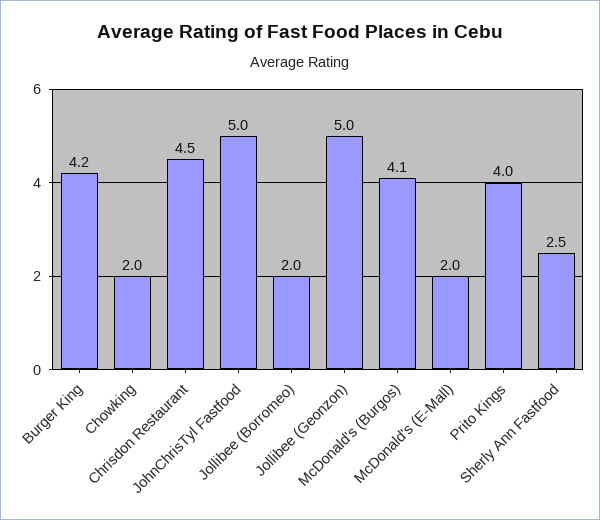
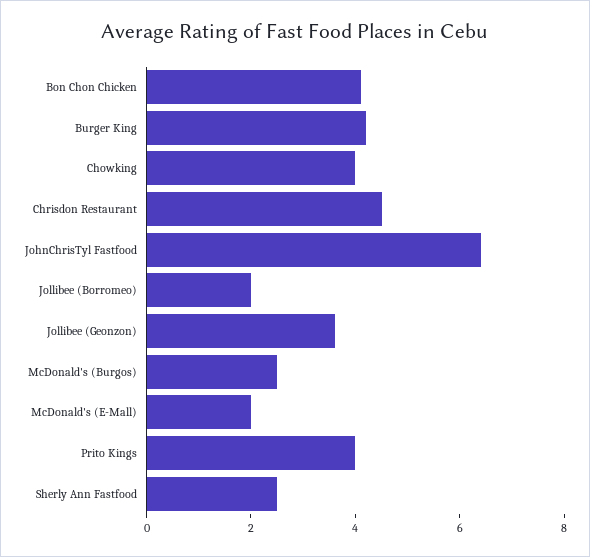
Chowking: 2 -> 4
JohnChrisTyl Fastfood: 5 -> 6.5
Jollibee (Geonzon): 5 -> 3.5
McDonald's (Burgos): 4.1 -> 2.5
Bon Chon Chicken: none -> 4

